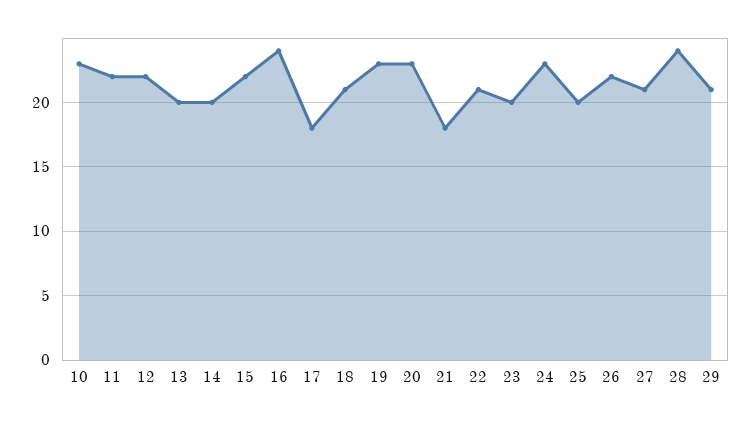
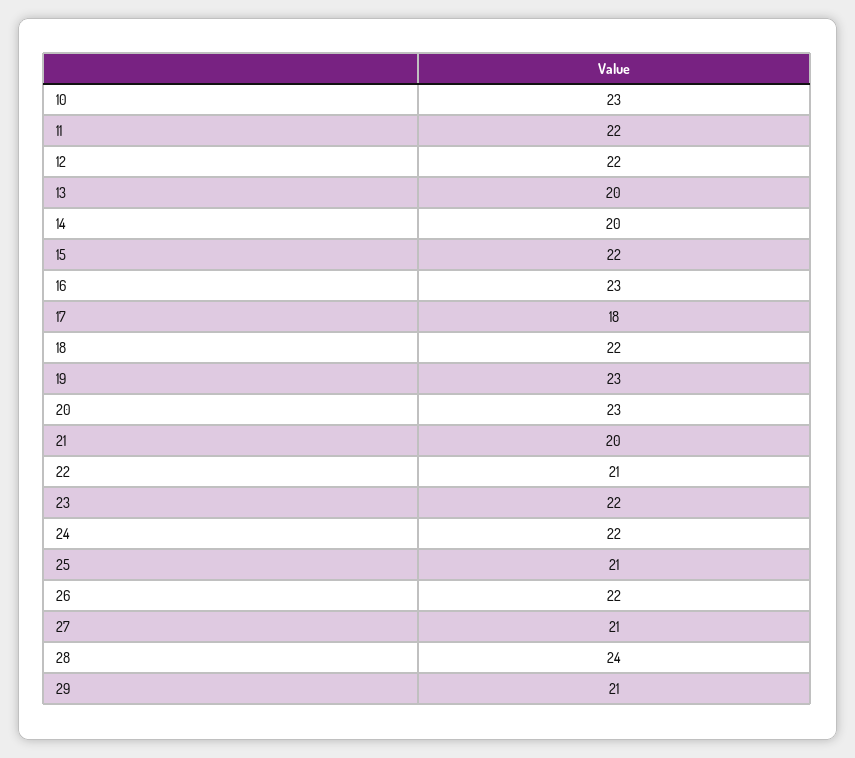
16: 24 -> 23
18: 21 -> 22
21: 18 -> 20
23: 20 -> 22
24: 23 -> 22
25: 20 -> 21

